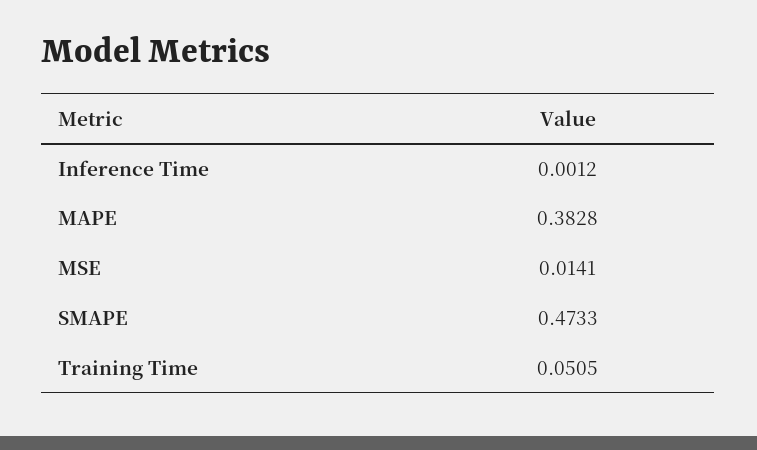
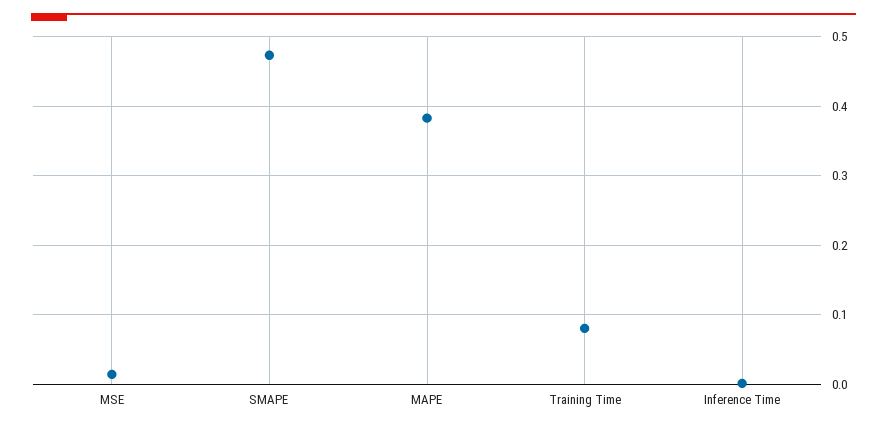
Training Time: 0.0505 -> 0.08

